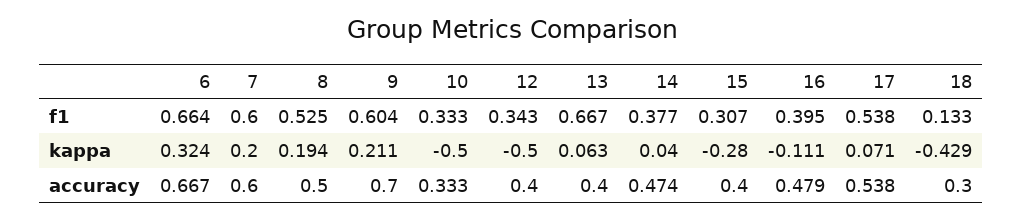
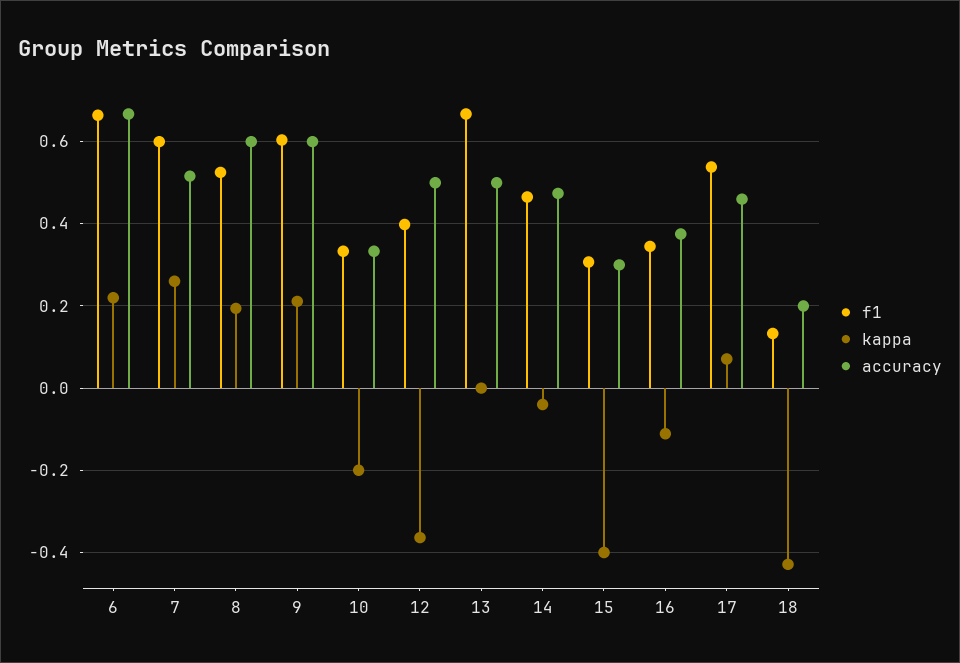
f1, 12: 0.343 -> 0.4
f1, 14: 0.377 -> 0.46
f1, 16: 0.395 -> 0.34
kappa, 6: 0.324 -> 0.22
kappa, 7: 0.2 -> 0.26
kappa, 10: -0.5 -> -0.2
kappa, 12: -0.5 -> -0.36
kappa, 13: 0.063 -> 0
kappa, 14: 0.04 -> -0.04
kappa, 15: -0.28 -> -0.4
accuracy, 7: 0.6 -> 0.52
accuracy, 8: 0.5 -> 0.6
accuracy, 9: 0.7 -> 0.6
accuracy, 12: 0.4 -> 0.5
accuracy, 13: 0.4 -> 0.5
accuracy, 15: 0.4 -> 0.3
accuracy, 16: 0.479 -> 0.38
accuracy, 17: 0.538 -> 0.46
accuracy, 18: 0.3 -> 0.2

